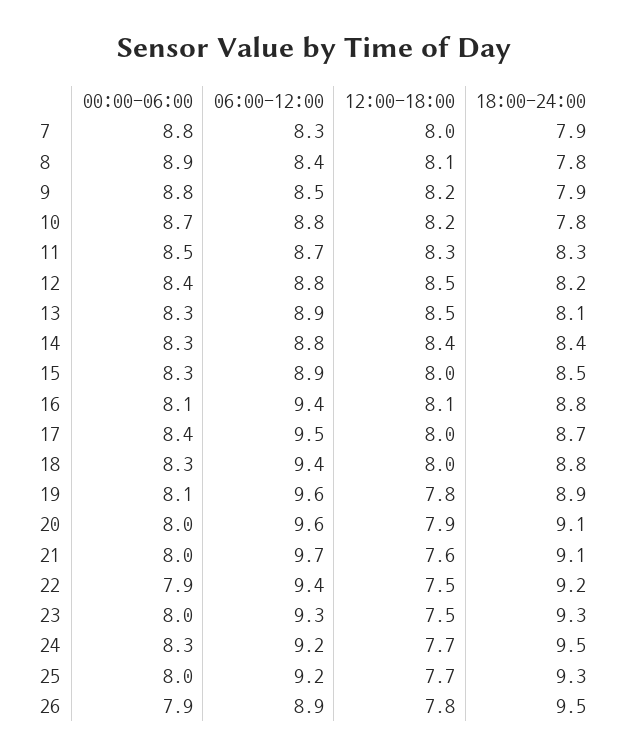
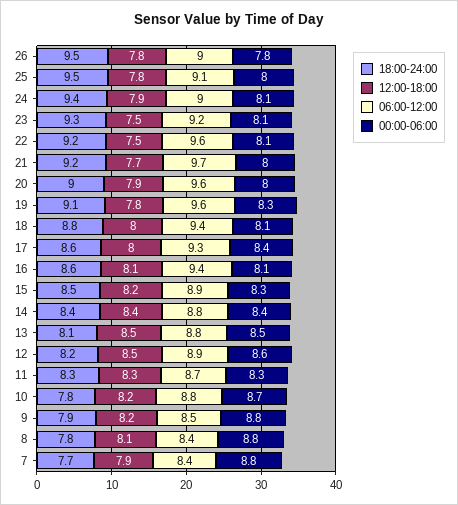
06:00-12:00, 7: 8.3 -> 8.4
12:00-18:00, 7: 8 -> 7.9
18:00-24:00, 7: 7.9 -> 7.7
00:00-06:00, 8: 8.9 -> 8.8
00:00-06:00, 11: 8.5 -> 8.3
00:00-06:00, 12: 8.4 -> 8.6
06:00-12:00, 12: 8.8 -> 8.9
00:00-06:00, 13: 8.3 -> 8.5
06:00-12:00, 13: 8.9 -> 8.8
00:00-06:00, 14: 8.3 -> 8.4
12:00-18:00, 15: 8 -> 8.2
18:00-24:00, 16: 8.8 -> 8.6
06:00-12:00, 17: 9.5 -> 9.3
18:00-24:00, 17: 8.7 -> 8.6
00:00-06:00, 18: 8.3 -> 8.1
00:00-06:00, 19: 8.1 -> 8.3
18:00-24:00, 19: 8.9 -> 9.1
18:00-24:00, 20: 9.1 -> 9
12:00-18:00, 21: 7.6 -> 7.7
18:00-24:00, 21: 9.1 -> 9.2
00:00-06:00, 22: 7.9 -> 8.1
06:00-12:00, 22: 9.4 -> 9.6
00:00-06:00, 23: 8 -> 8.1
06:00-12:00, 23: 9.3 -> 9.2
00:00-06:00, 24: 8.3 -> 8.1
06:00-12:00, 24: 9.2 -> 9
12:00-18:00, 24: 7.7 -> 7.9
18:00-24:00, 24: 9.5 -> 9.4
06:00-12:00, 25: 9.2 -> 9.1
12:00-18:00, 25: 7.7 -> 7.8
18:00-24:00, 25: 9.3 -> 9.5
00:00-06:00, 26: 7.9 -> 7.8
06:00-12:00, 26: 8.9 -> 9

